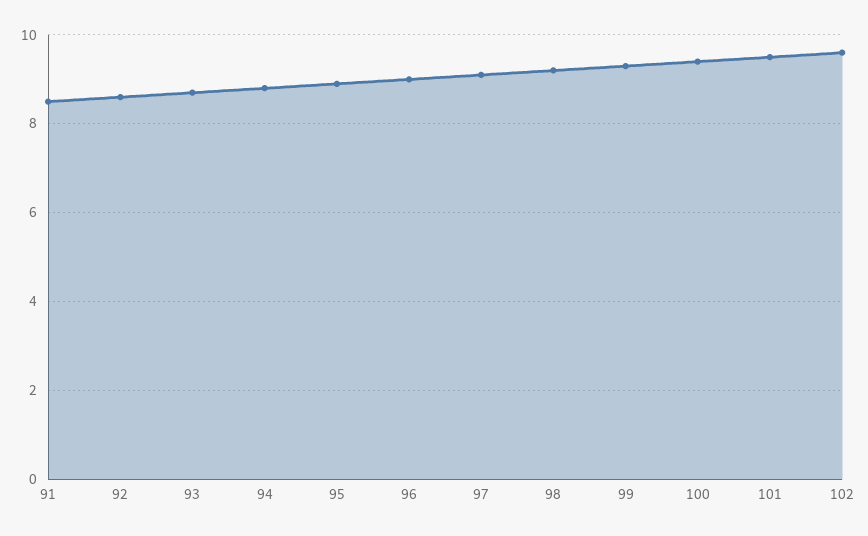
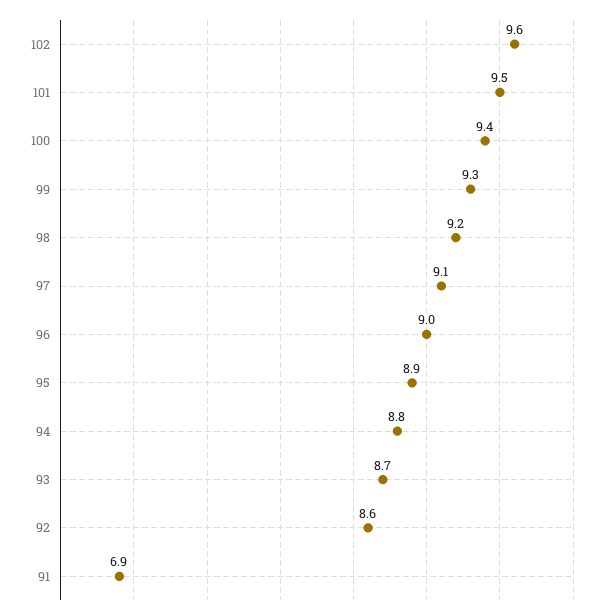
91: 8.5 -> 6.9

